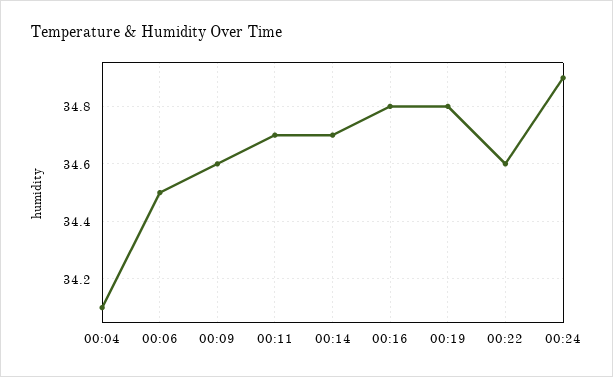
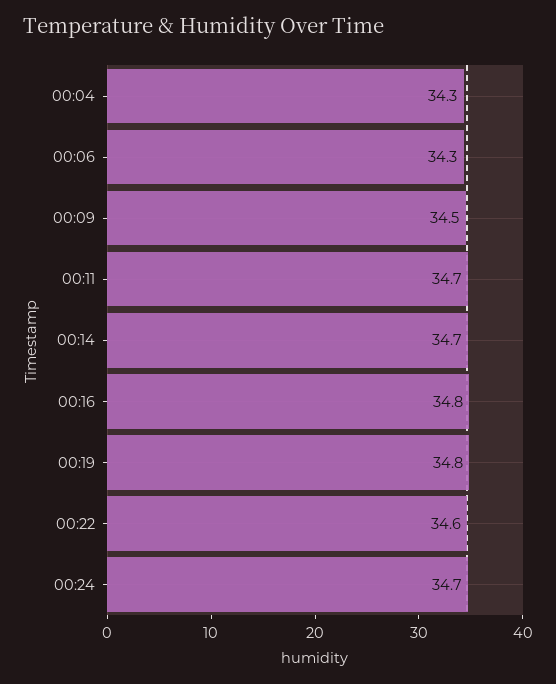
00:04: 34.1 -> 34.3
00:06: 34.5 -> 34.3
00:09: 34.6 -> 34.5
00:24: 34.9 -> 34.7

